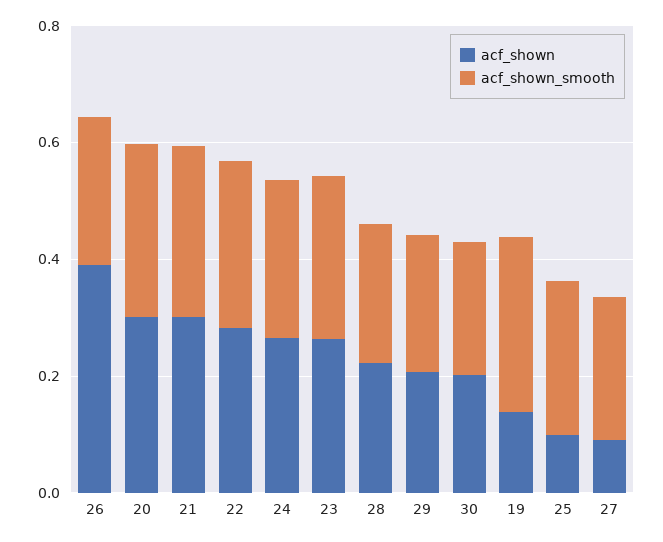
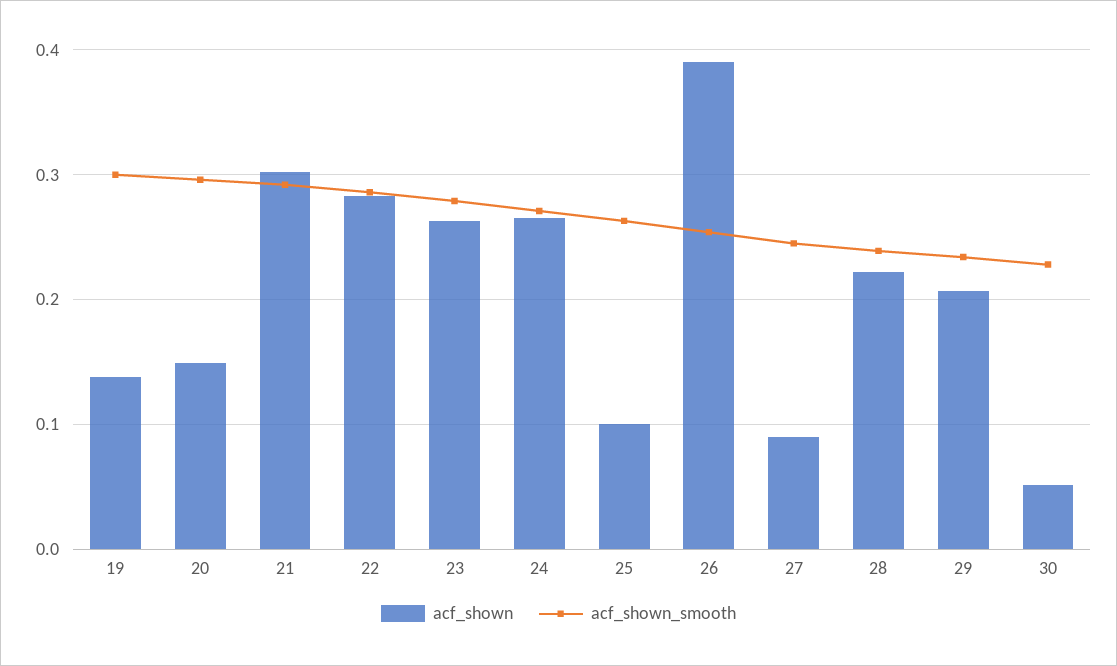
acf_shown, 20: 0.3 -> 0.15
acf_shown, 30: 0.2 -> 0.05

